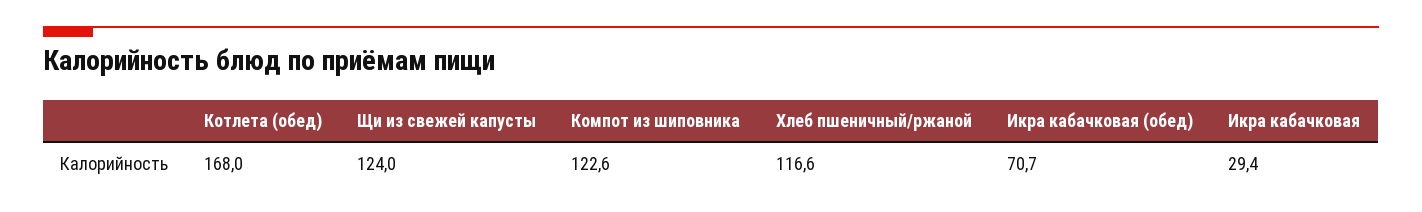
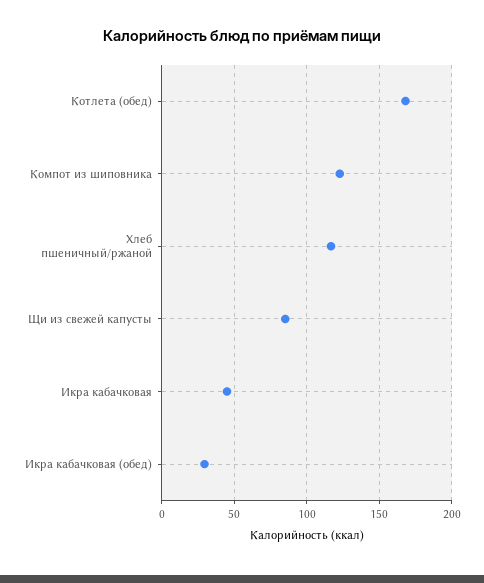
Щи из свежей капусты: 124 -> 85
Икра кабачковая (обед): 70.7 -> 30
Икра кабачковая: 29.4 -> 45

